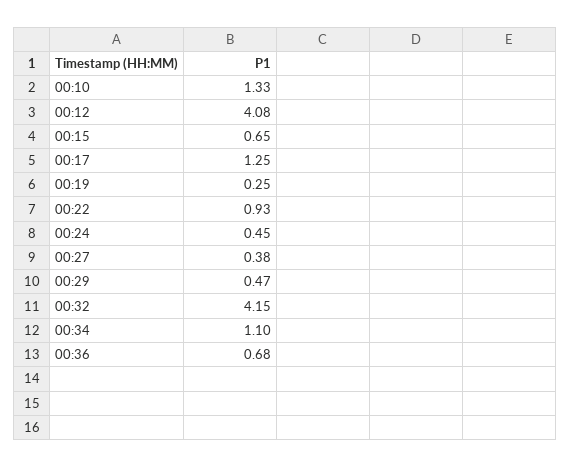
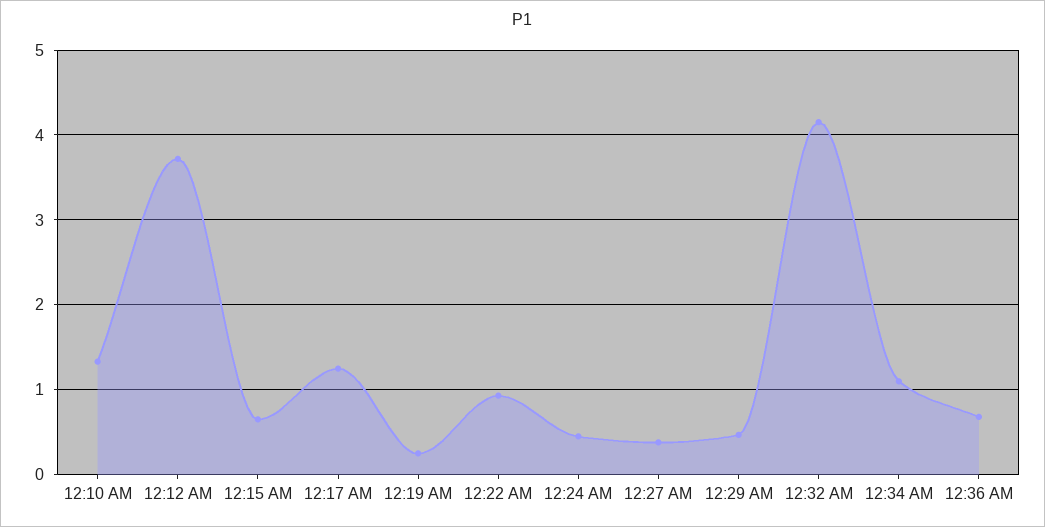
00:12: 4.08 -> 3.7

